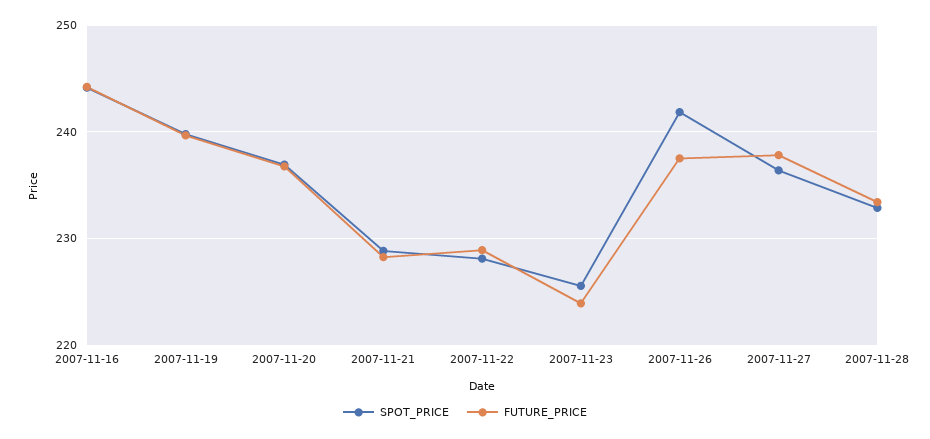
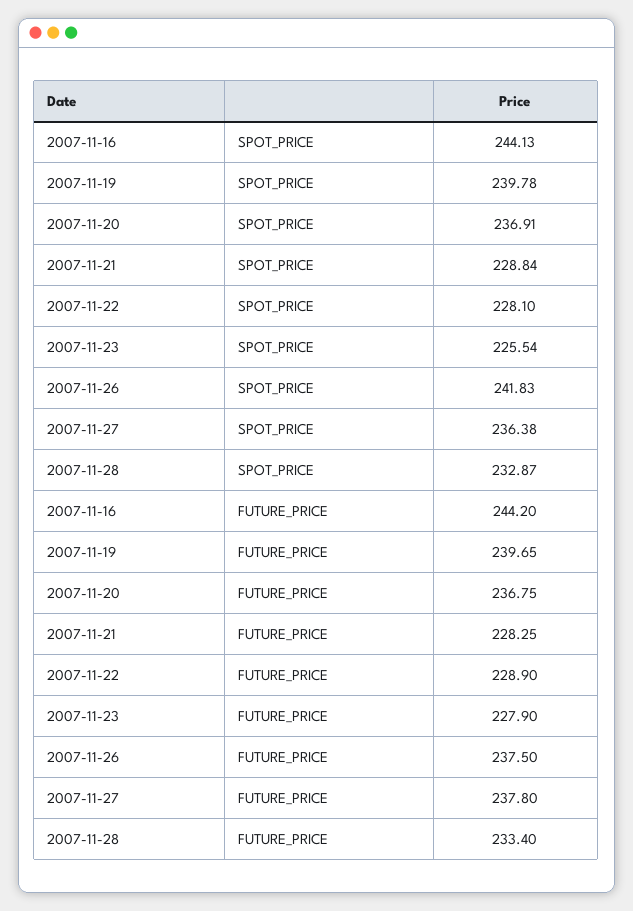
FUTURE_PRICE, 2007-11-23: 224 -> 227.9

